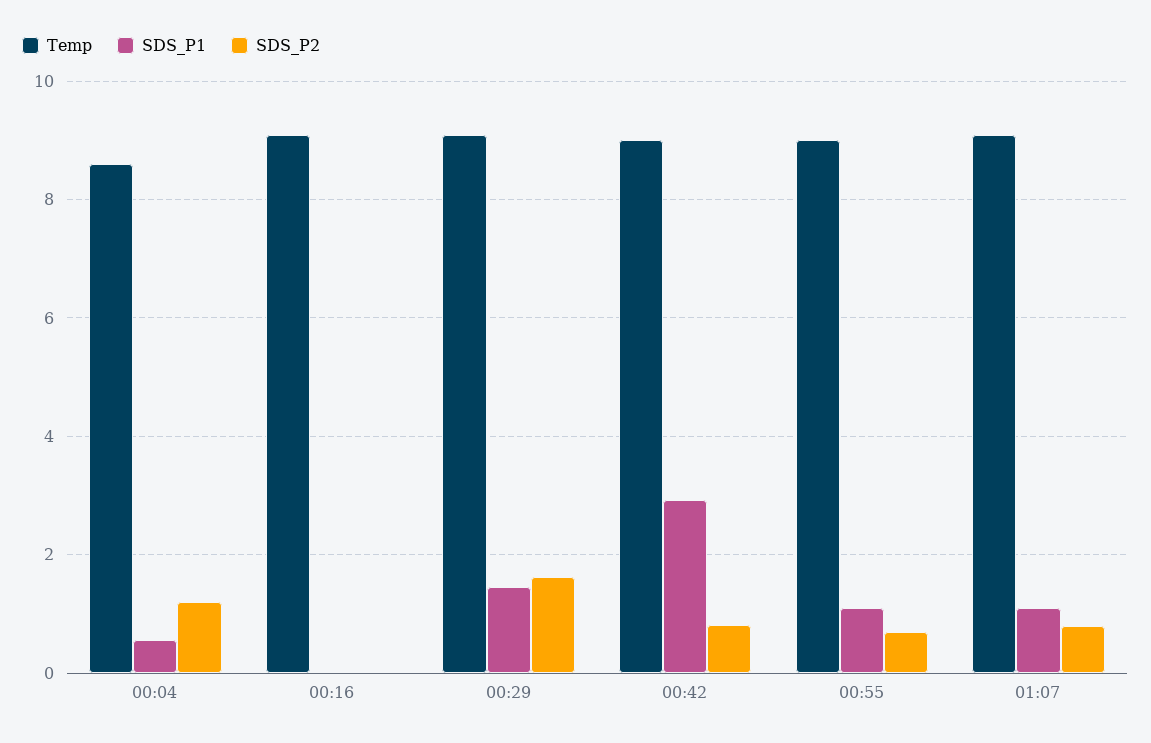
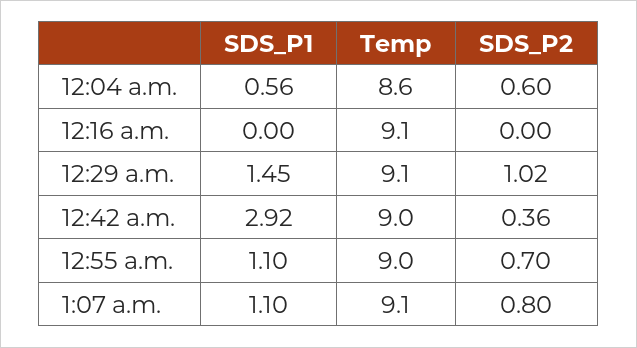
SDS_P2, 00:04: 1.2 -> 0.6
SDS_P2, 00:29: 1.6 -> 1.02
SDS_P2, 00:42: 0.8 -> 0.36

